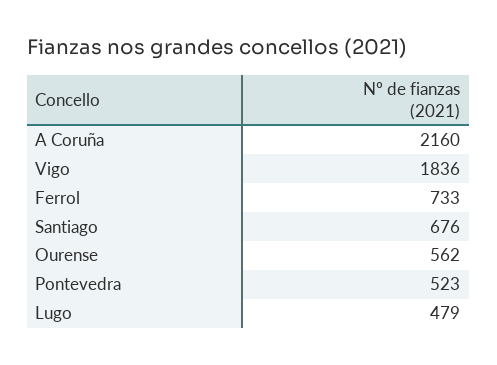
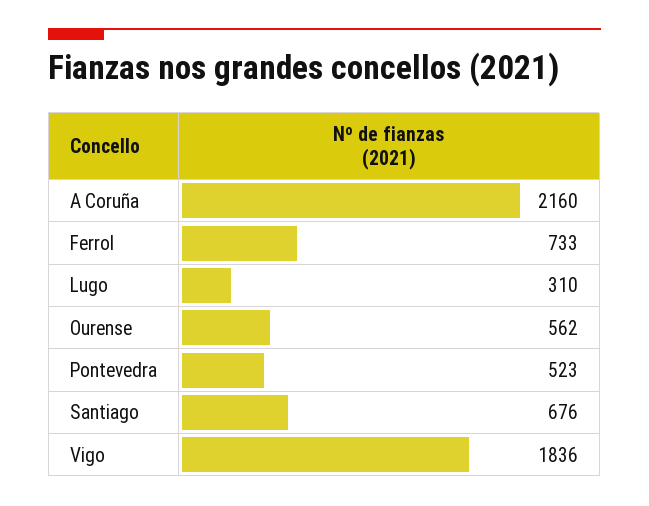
Lugo: 479 -> 310

